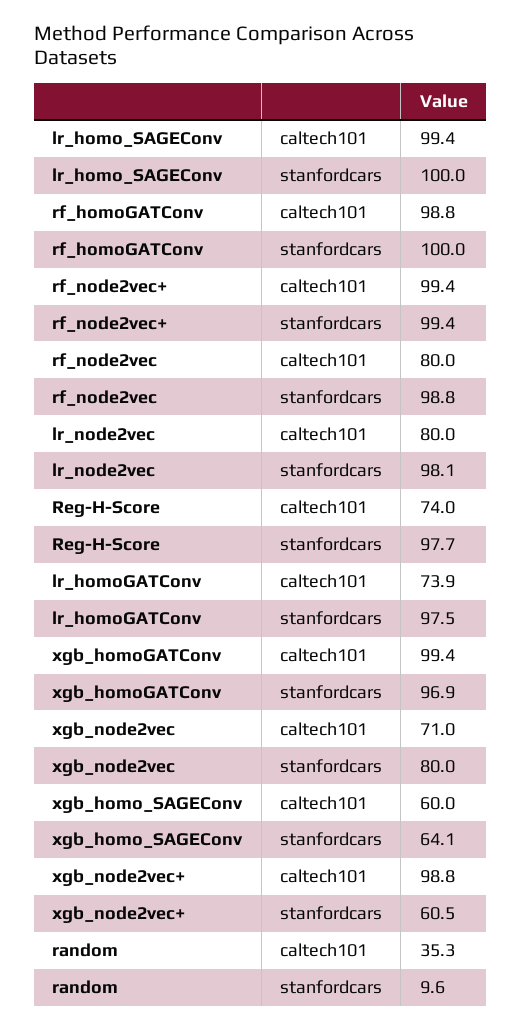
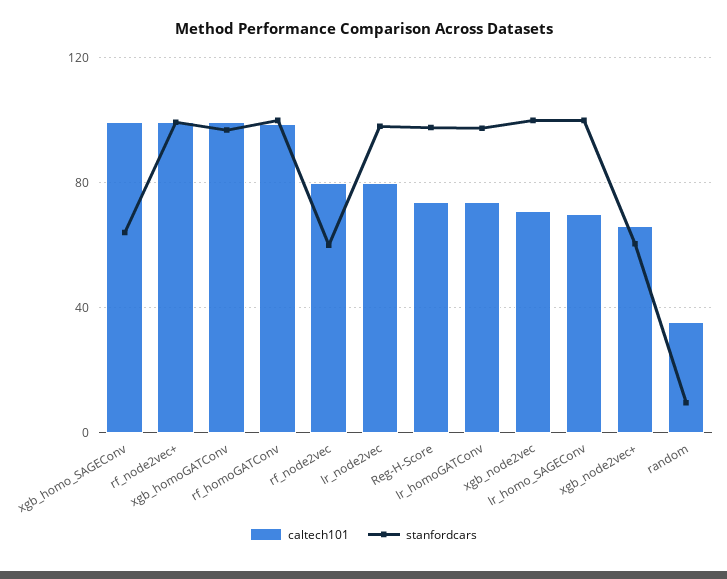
caltech101, lr_homo_SAGEConv: 99.4 -> 70
stanfordcars, rf_node2vec: 98.8 -> 60
stanfordcars, xgb_node2vec: 80 -> 100
caltech101, xgb_homo_SAGEConv: 60 -> 100
caltech101, xgb_node2vec+: 98.8 -> 65

